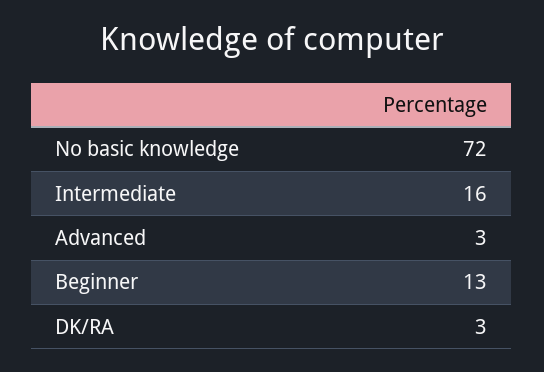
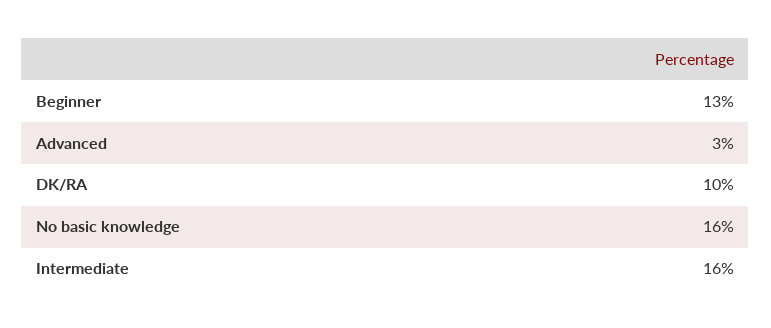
No basic knowledge: 72 -> 16
DK/RA: 3 -> 10

